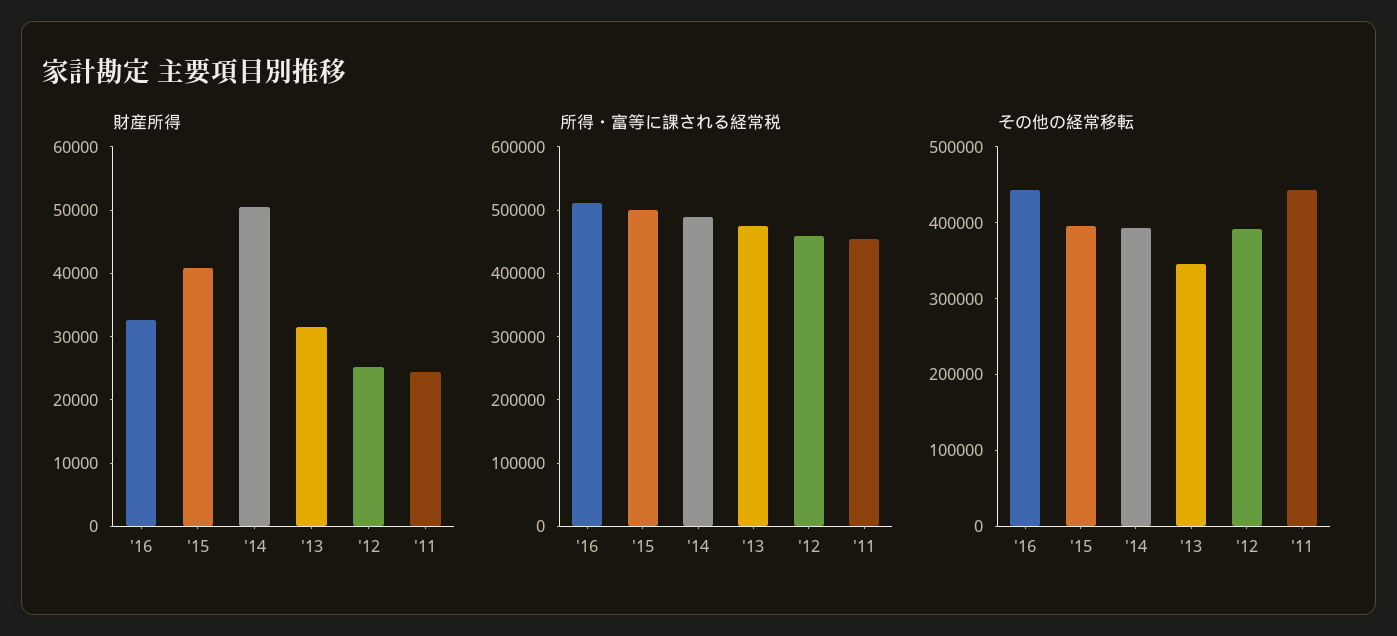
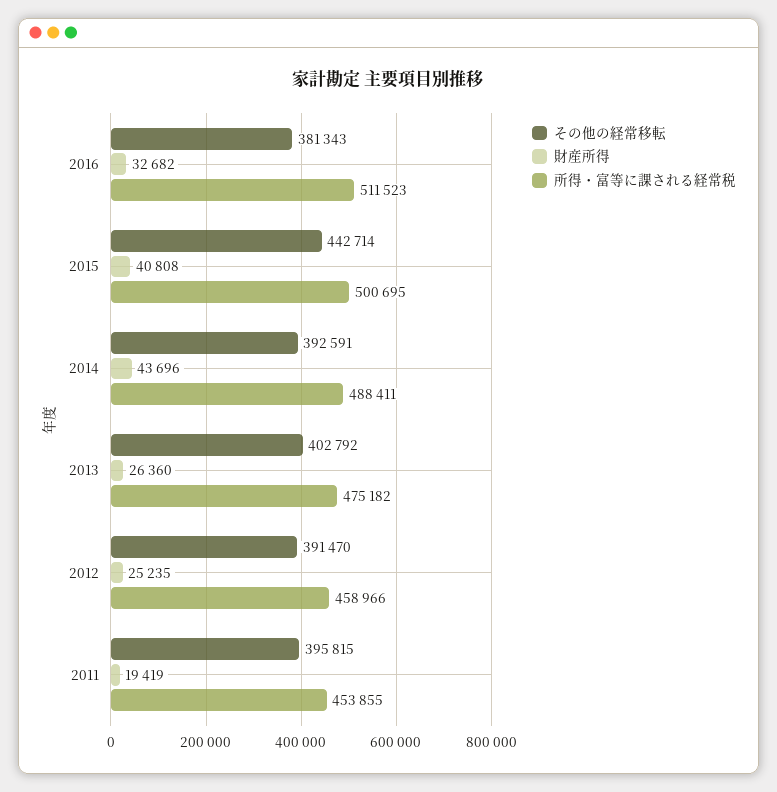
財産所得, '14: 50000 -> 43696
財産所得, '13: 32000 -> 26360
財産所得, '11: 24000 -> 19419
その他の経常移転, '16: 440000 -> 381343
その他の経常移転, '15: 400000 -> 442714
その他の経常移転, '13: 340000 -> 402792
その他の経常移転, '11: 440000 -> 395815

